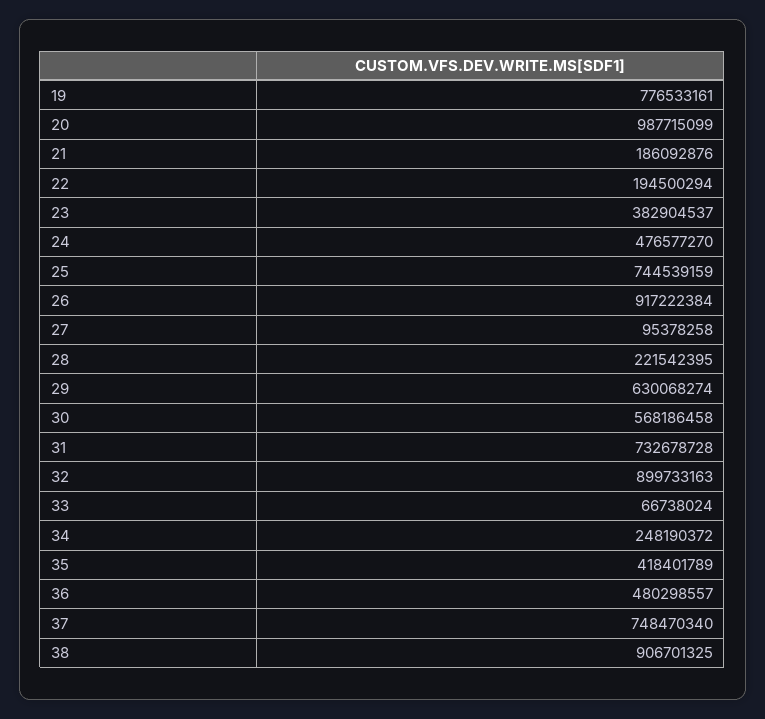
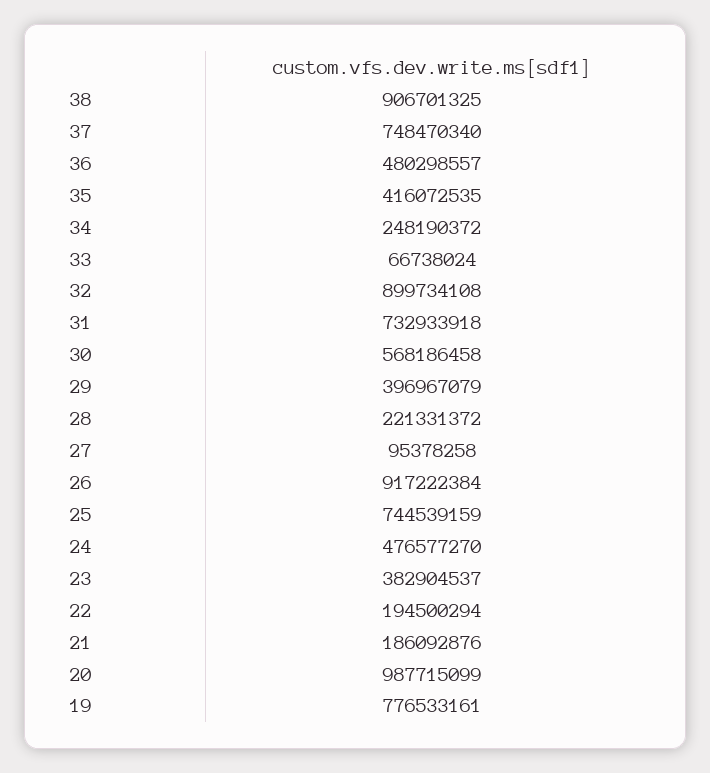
28: 221542395 -> 221331372
29: 630068274 -> 396967079
31: 732678728 -> 732933918
32: 899733163 -> 899734108
35: 418401789 -> 416072535

